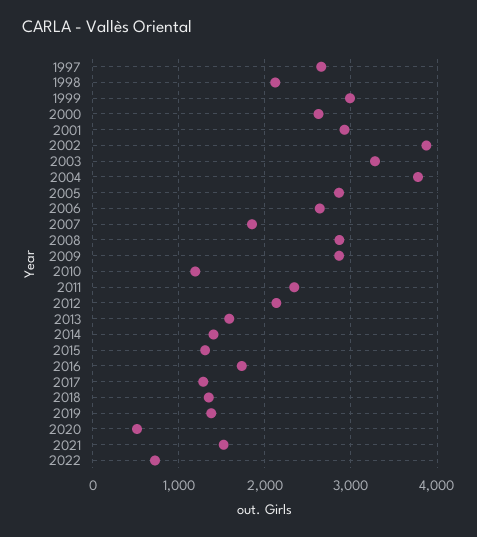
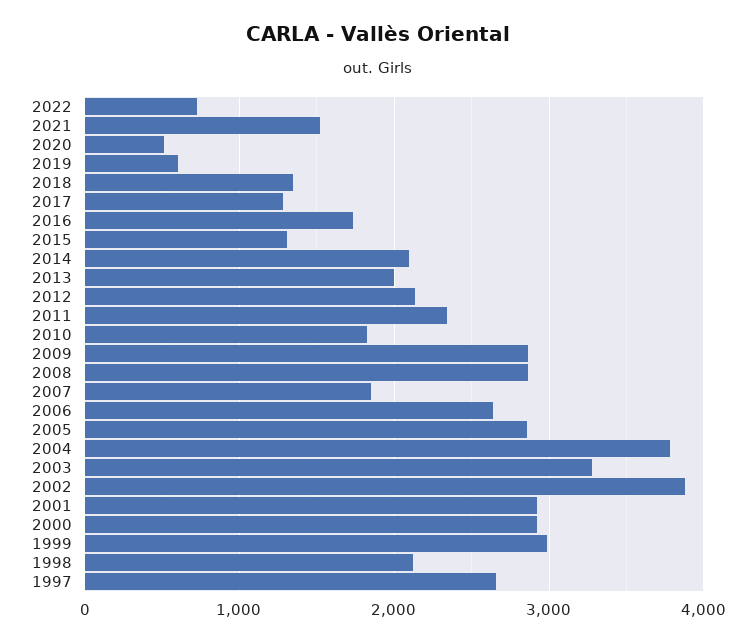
2000: 2600 -> 2900
2010: 1200 -> 1800
2013: 1600 -> 2000
2014: 1400 -> 2100
2019: 1400 -> 600

